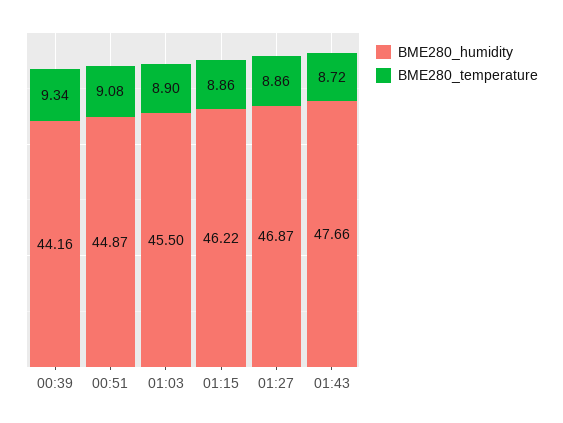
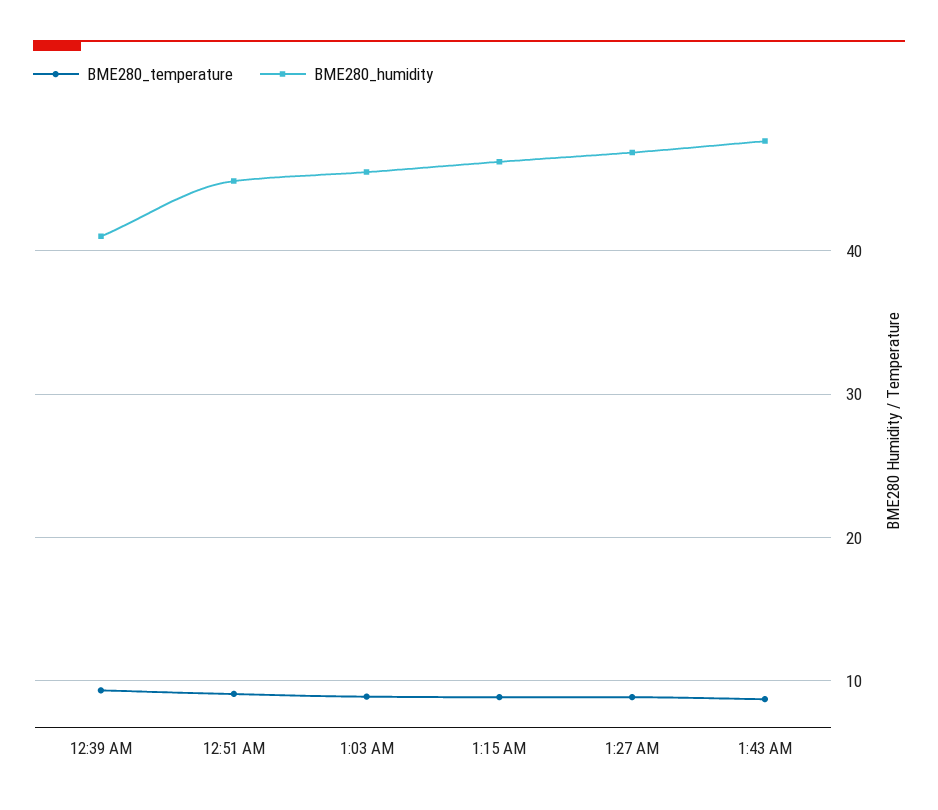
BME280_humidity, 00:39: 44.16 -> 41

